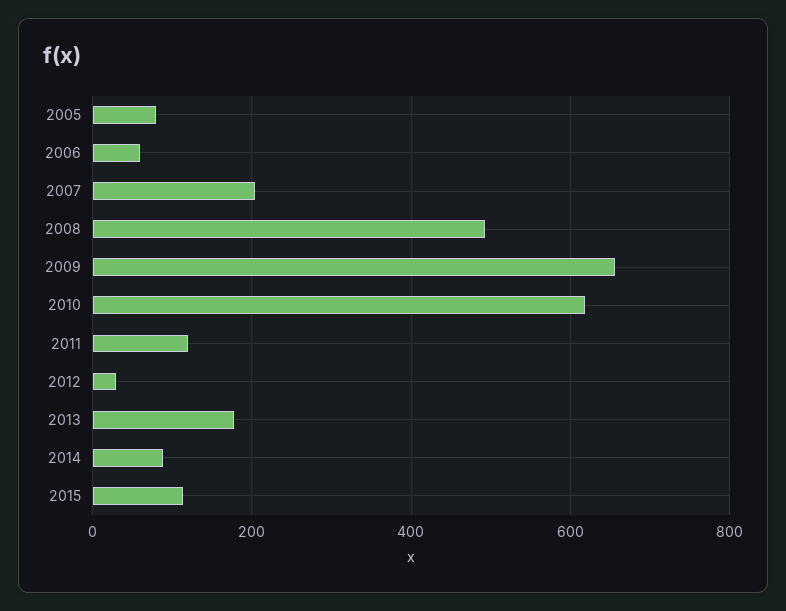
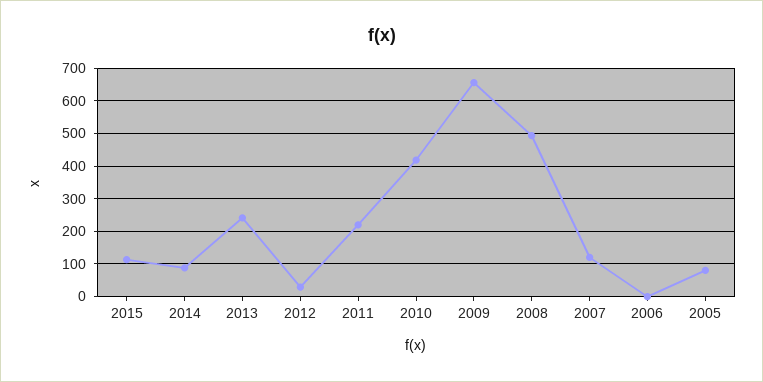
2006: 60 -> 0
2007: 200 -> 120
2010: 620 -> 420
2011: 120 -> 220
2013: 180 -> 240

